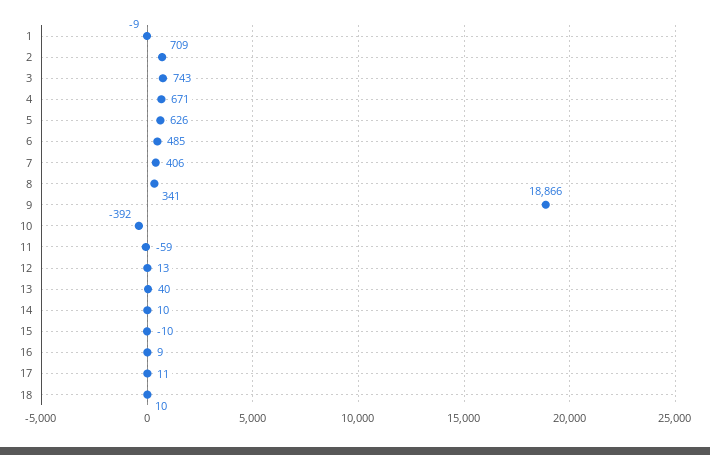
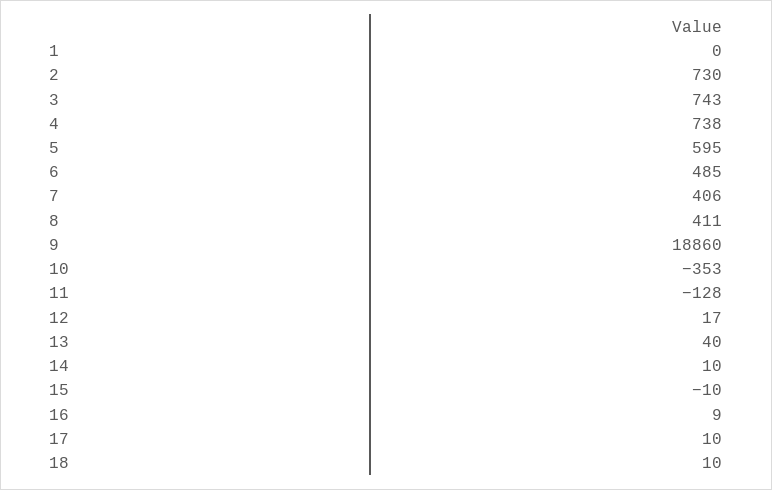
1: -9 -> 0
2: 709 -> 730
4: 671 -> 738
5: 626 -> 595
8: 341 -> 411
9: 18866 -> 18860
10: -392 -> -353
11: -59 -> -128
12: 13 -> 17
17: 11 -> 10

